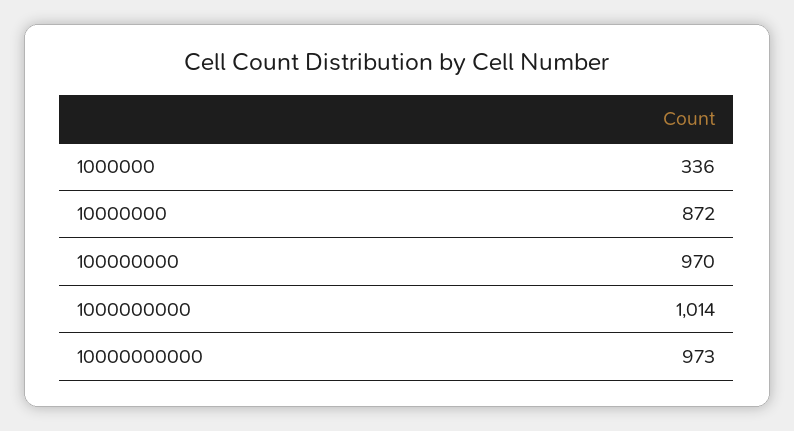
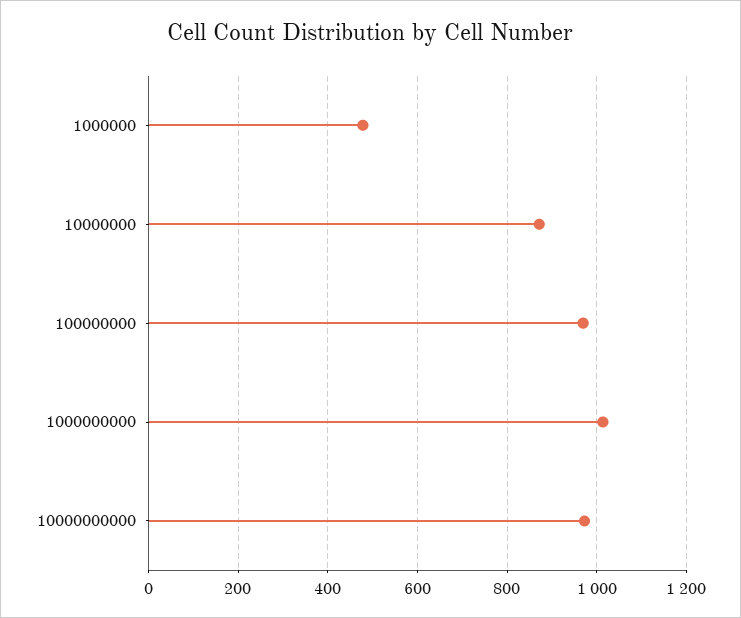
1000000: 336 -> 480

